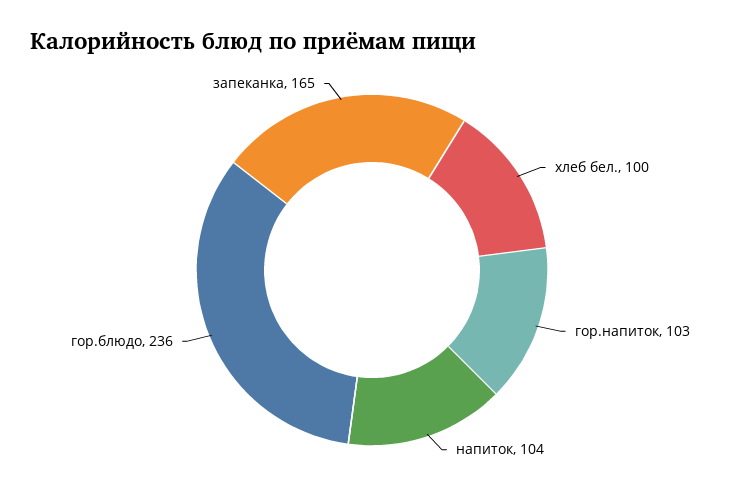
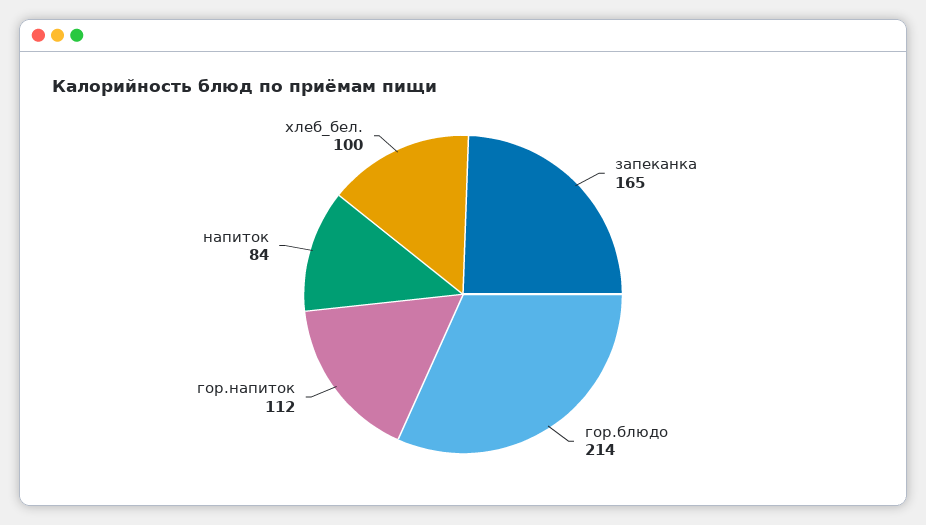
гор.напиток: 103 -> 112
напиток: 104 -> 84
гор.блюдо: 236 -> 214

